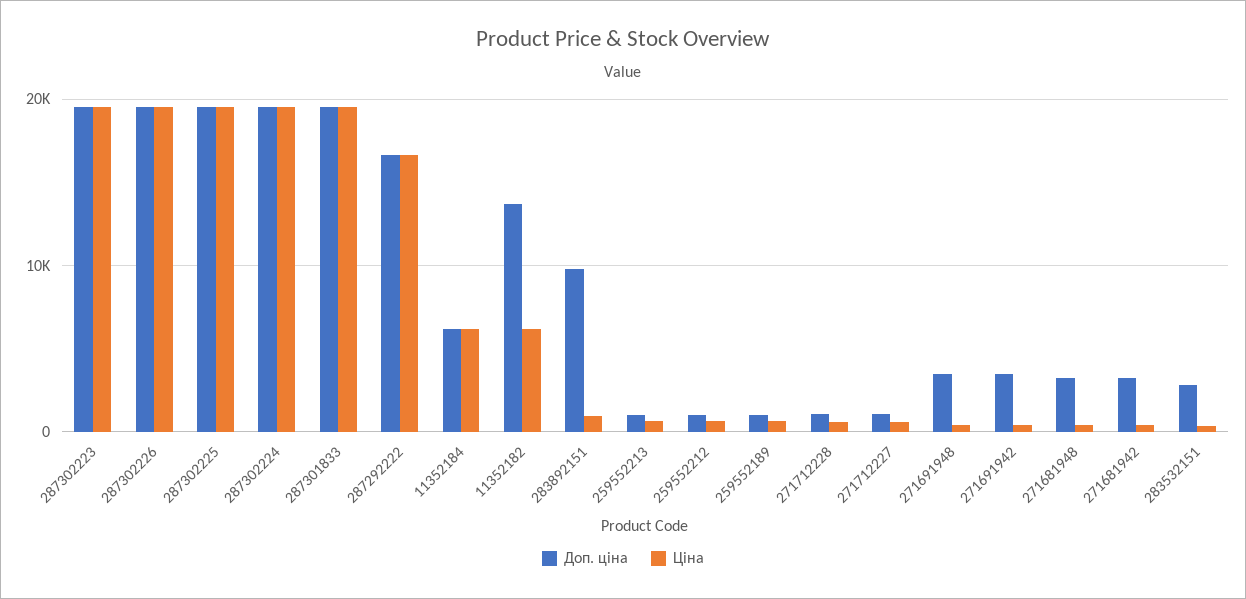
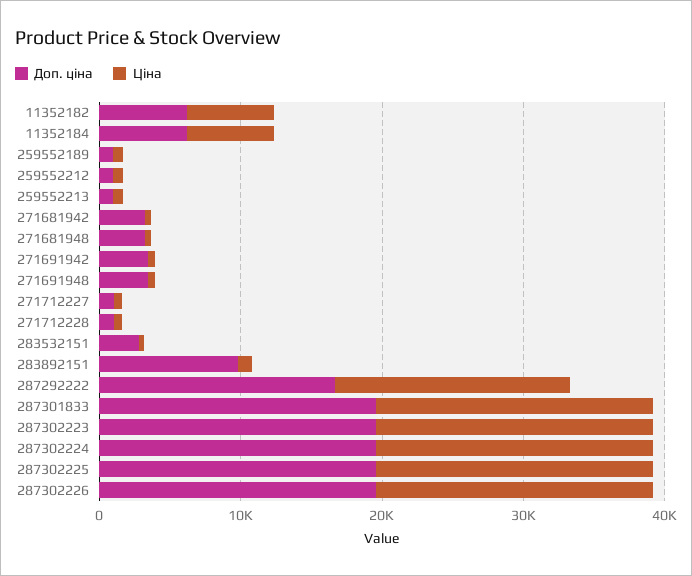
Доп. ціна, 11352182: 14000 -> 6000

